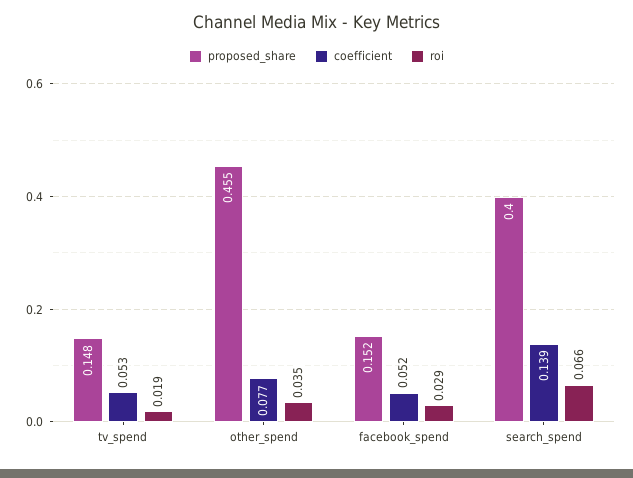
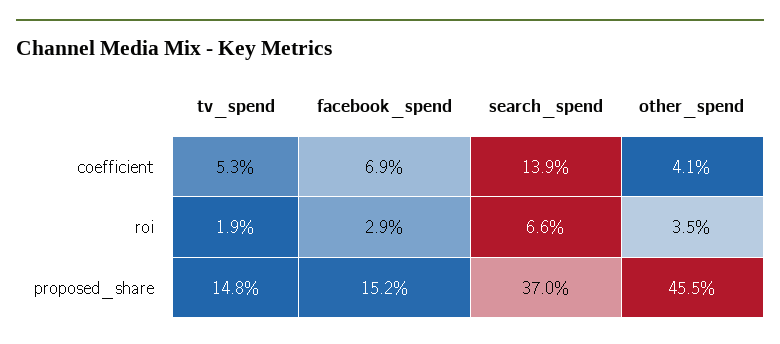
coefficient, other_spend: 0.077 -> 0.041
coefficient, facebook_spend: 0.052 -> 0.069
proposed_share, search_spend: 0.4 -> 0.37

